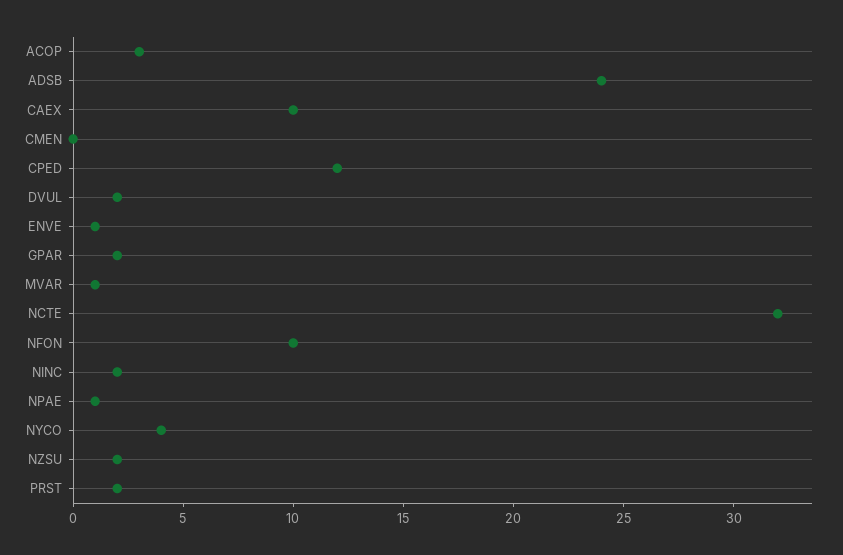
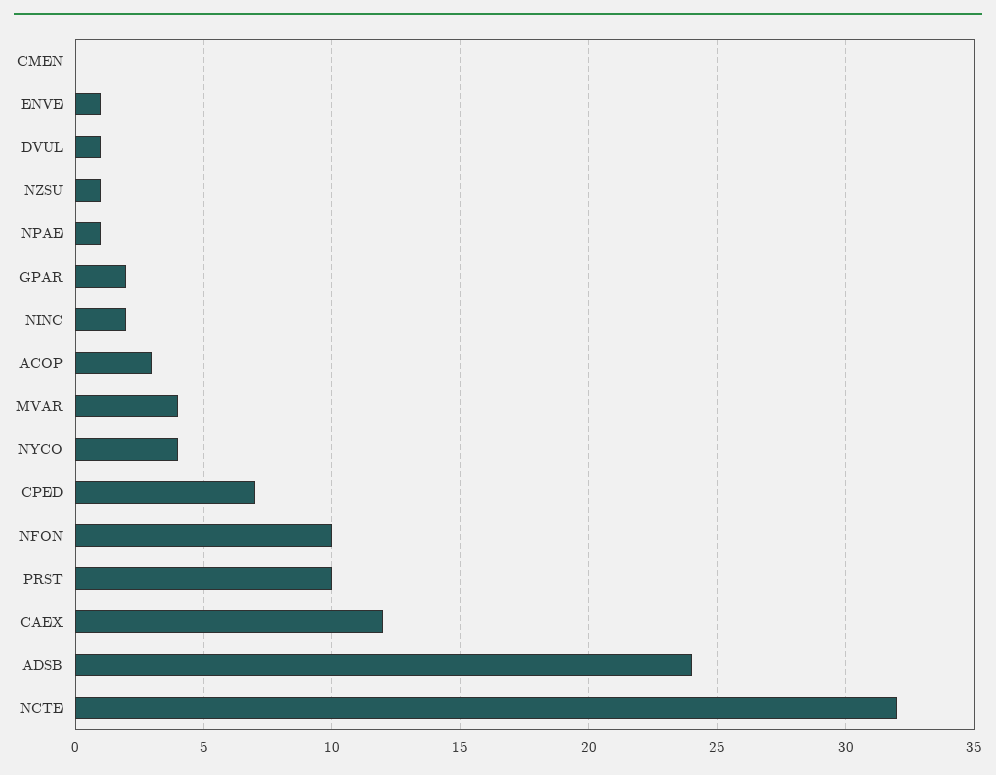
CAEX: 10 -> 12
CPED: 12 -> 7
DVUL: 2 -> 1
MVAR: 1 -> 4
NZSU: 2 -> 1
PRST: 2 -> 10

